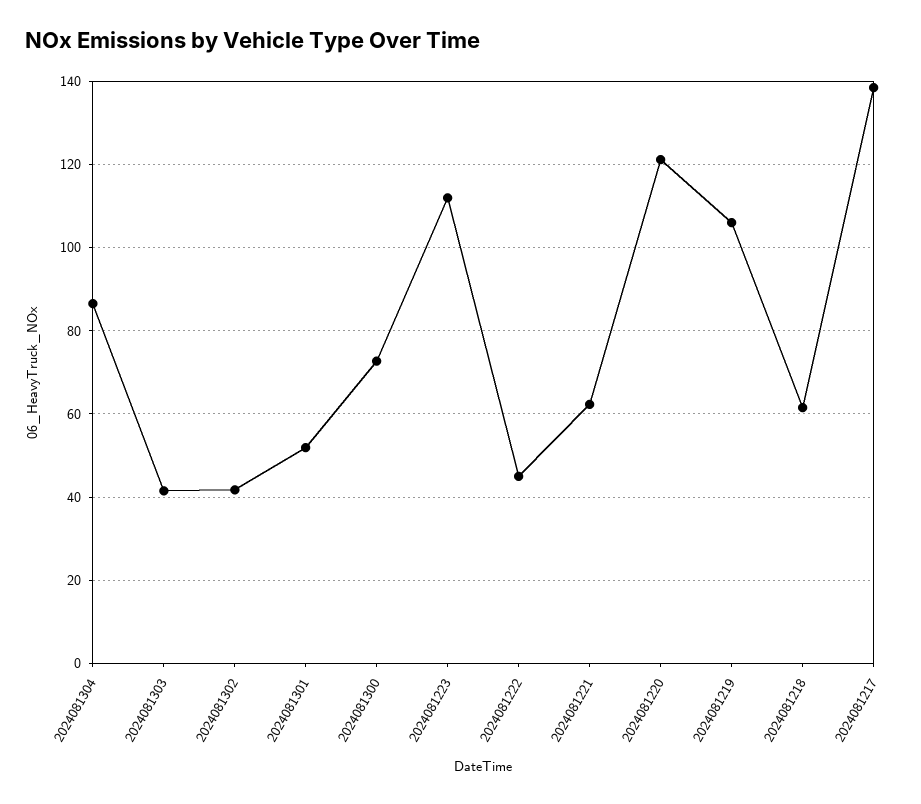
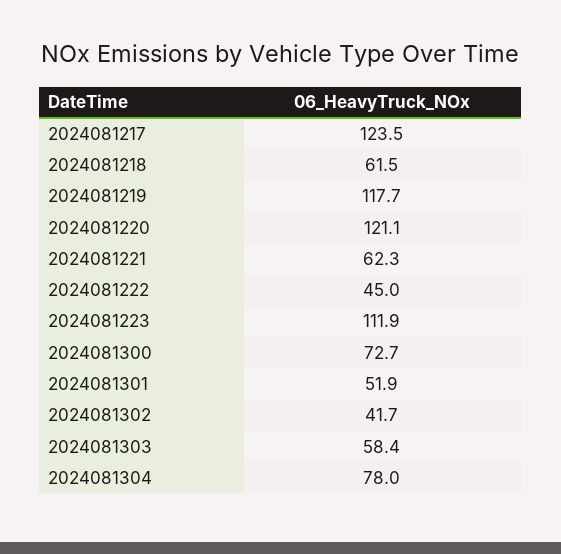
2024081304: 86 -> 78
2024081303: 42 -> 58.4
2024081219: 106 -> 117.7
2024081217: 138 -> 123.5

